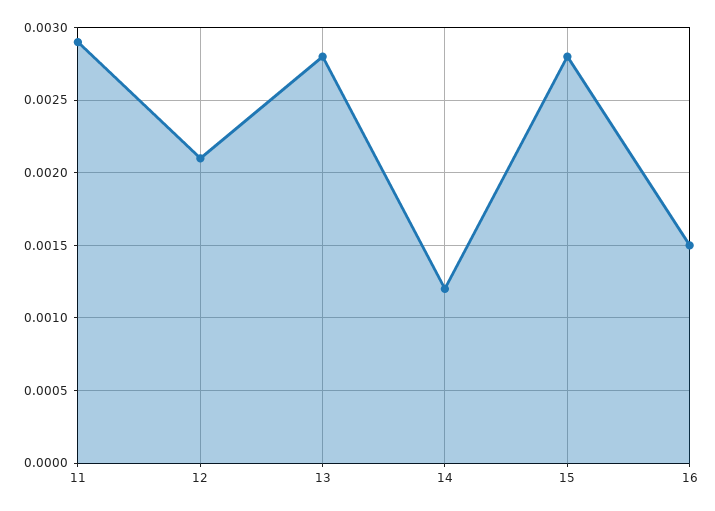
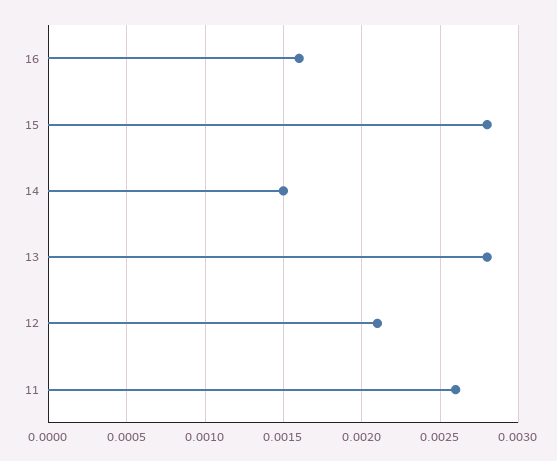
11: 0.0029 -> 0.0026
14: 0.0012 -> 0.0015
16: 0.0015 -> 0.0016

